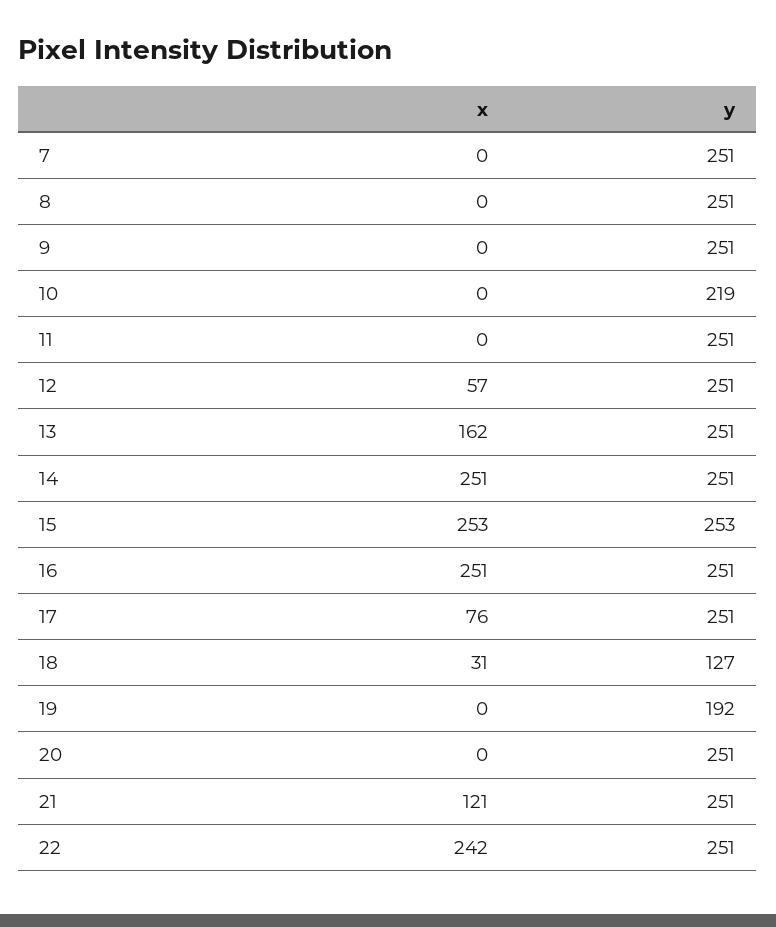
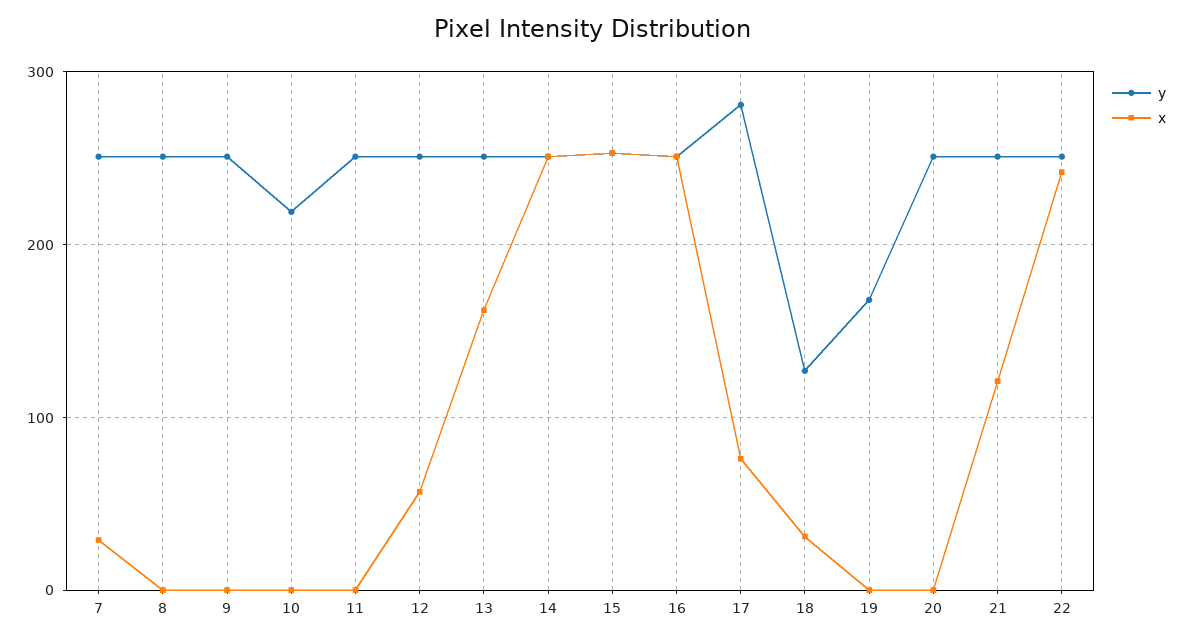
x, 7: 0 -> 30
y, 17: 251 -> 280
y, 19: 192 -> 170

